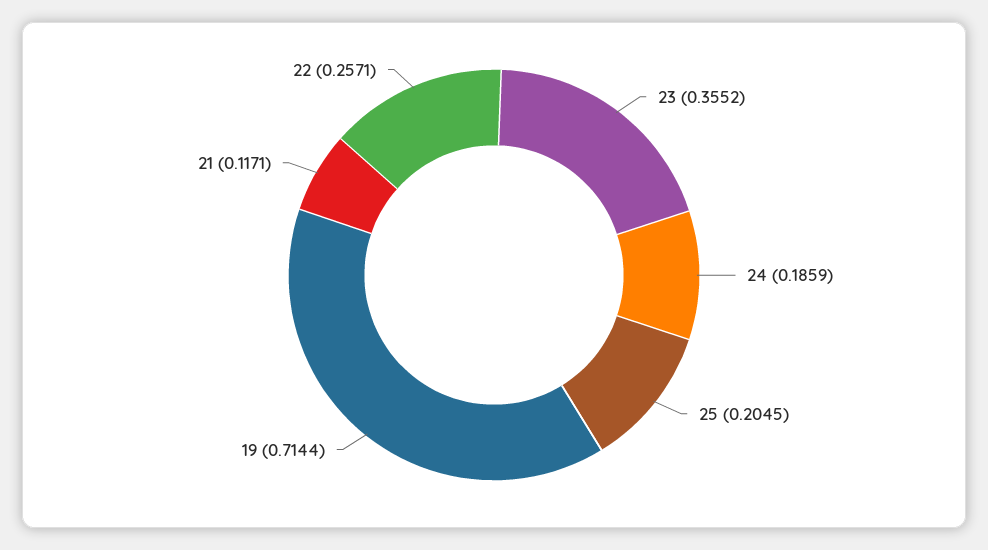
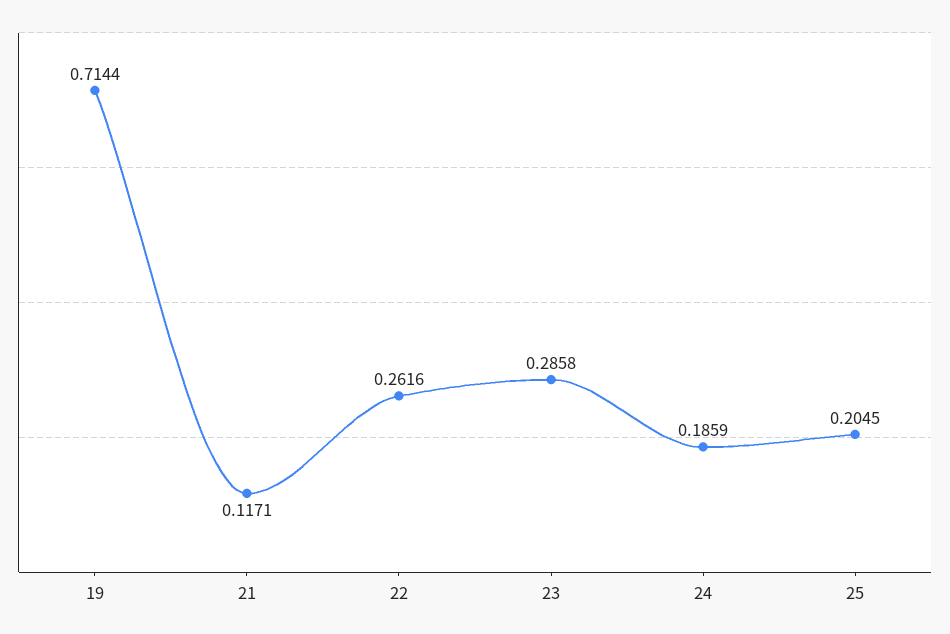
23: 0.3552 -> 0.2858
22: 0.2571 -> 0.2616

